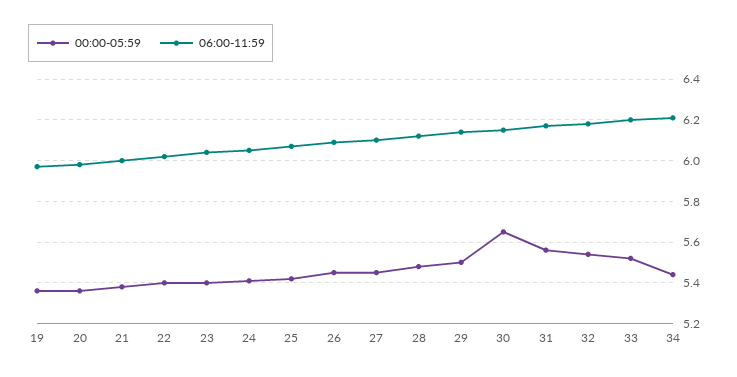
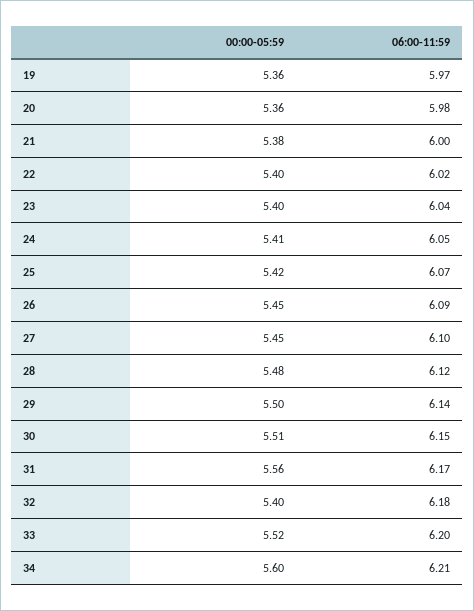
00:00-05:59, 30: 5.65 -> 5.51
00:00-05:59, 32: 5.55 -> 5.4
00:00-05:59, 34: 5.45 -> 5.6

